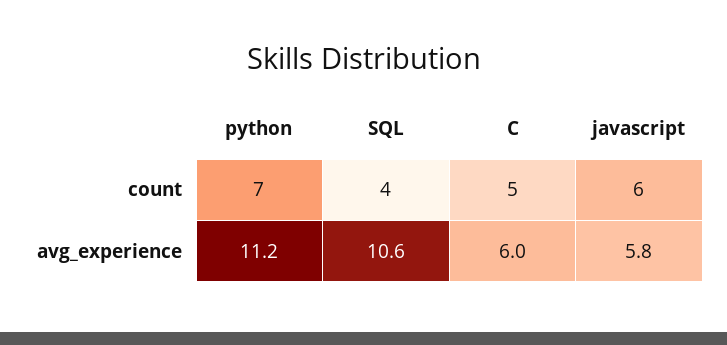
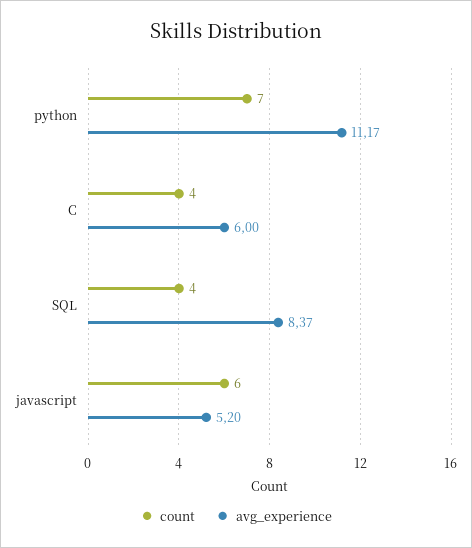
count, C: 5 -> 4
avg_experience, SQL: 10.6 -> 8.37
avg_experience, javascript: 5.8 -> 5.2

